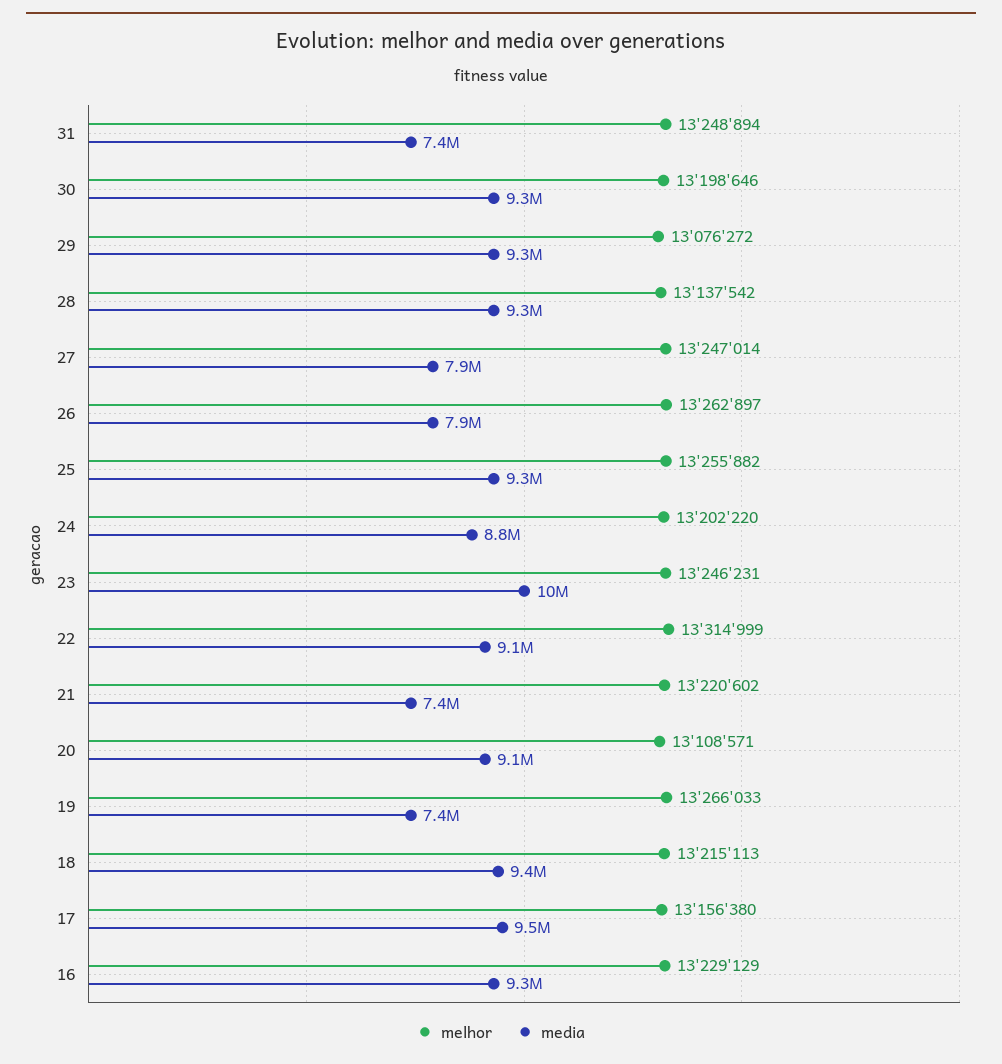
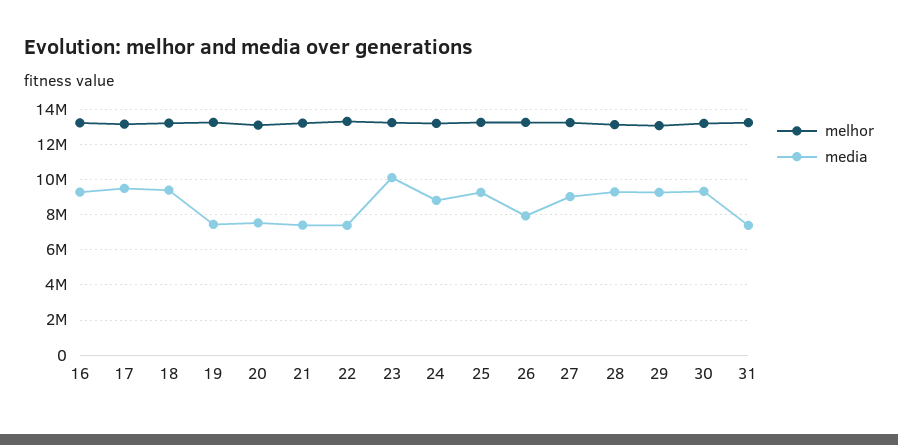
media, 27: 7900000 -> 9000000
media, 22: 9100000 -> 7500000
media, 20: 9100000 -> 7500000

